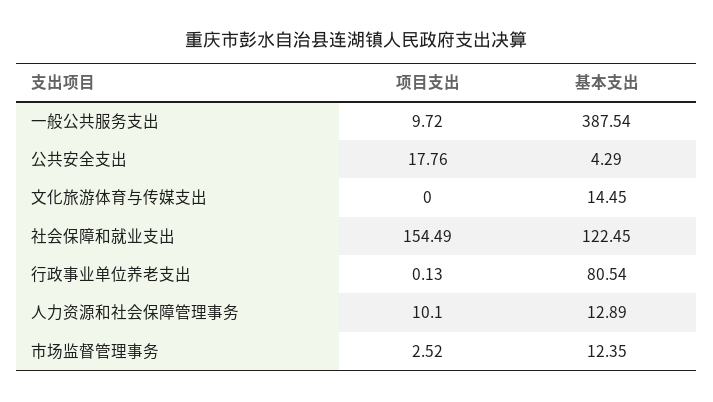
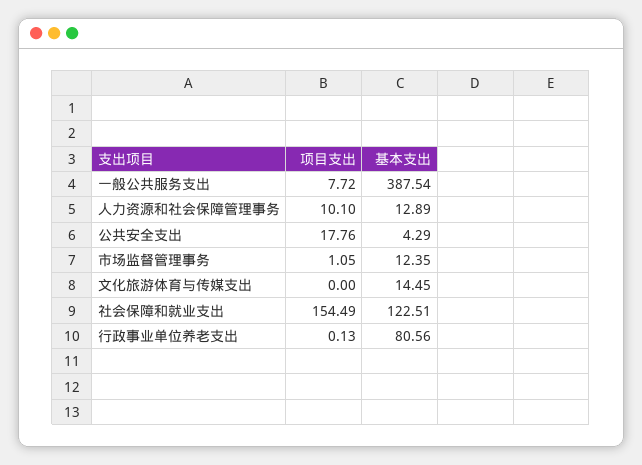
项目支出, 一般公共服务支出: 9.72 -> 7.72
基本支出, 社会保障和就业支出: 122.45 -> 122.51
基本支出, 行政事业单位养老支出: 80.54 -> 80.56
项目支出, 市场监督管理事务: 2.52 -> 1.05

